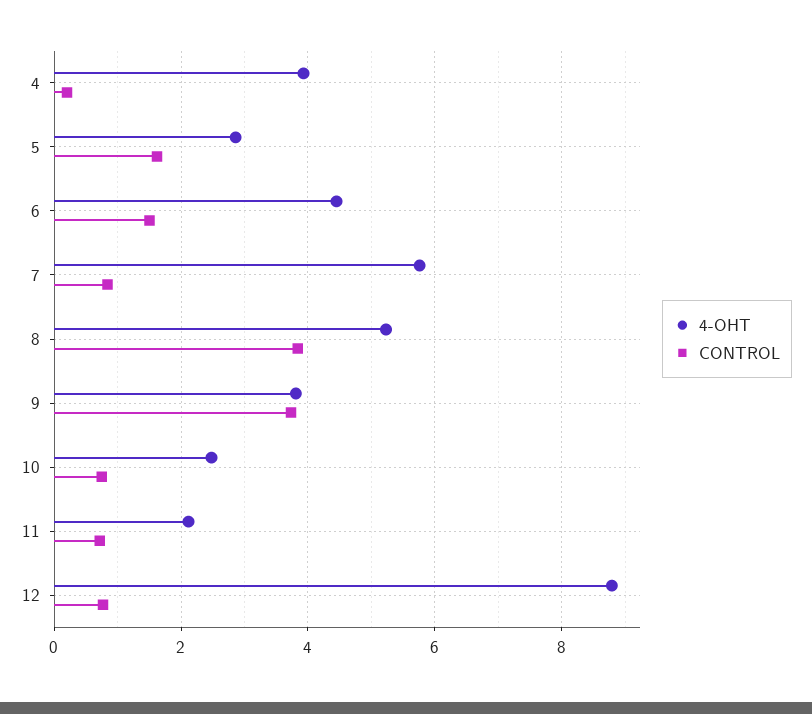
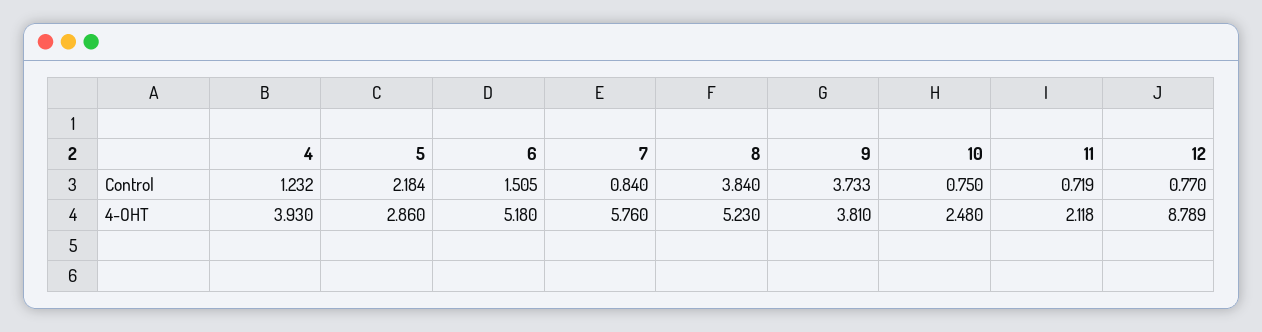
CONTROL, 4: 0.2 -> 1.232
CONTROL, 5: 1.6 -> 2.184
4-OHT, 6: 4.4 -> 5.18

